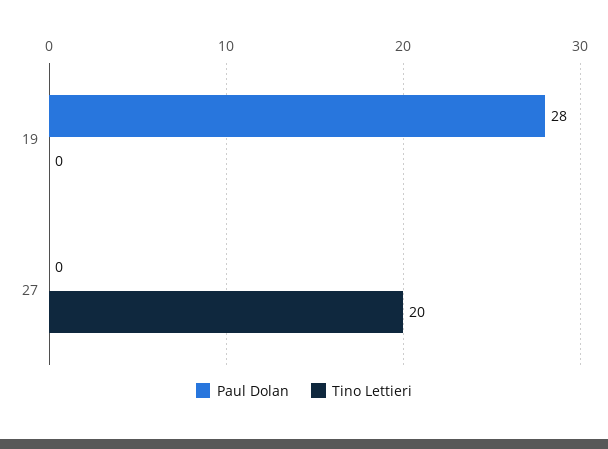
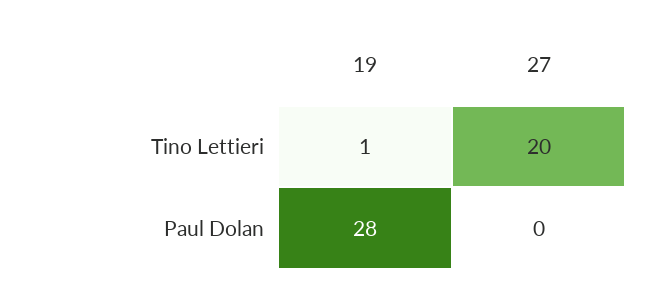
Tino Lettieri, 19: 0 -> 1

